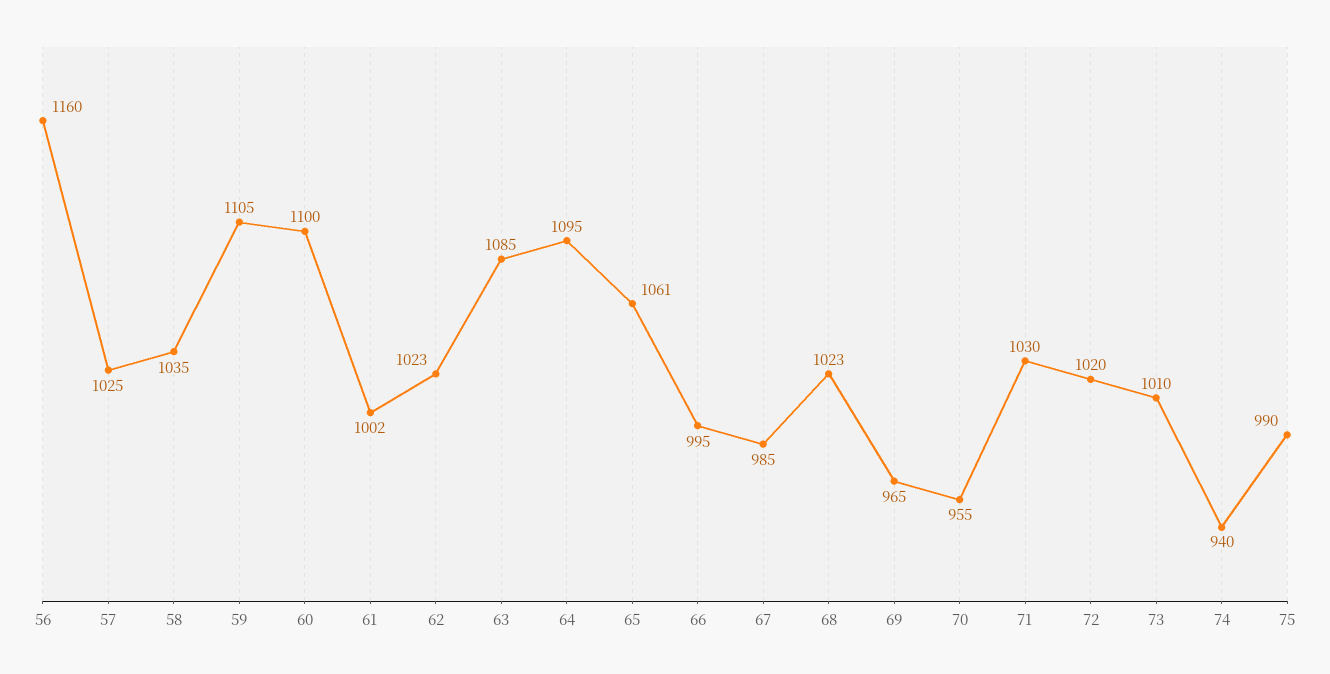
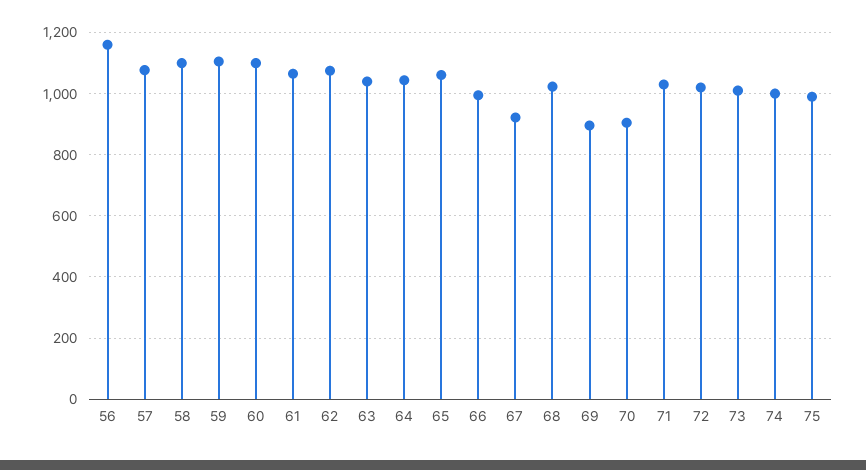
57: 1025 -> 1080
58: 1035 -> 1100
61: 1002 -> 1060
62: 1023 -> 1080
63: 1085 -> 1040
64: 1095 -> 1040
67: 985 -> 920
69: 965 -> 900
70: 955 -> 900
74: 940 -> 1000

